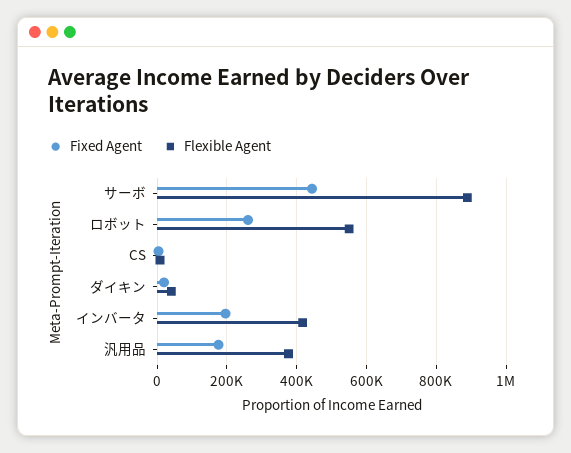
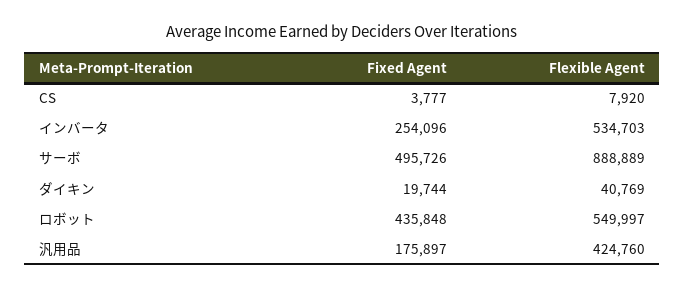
Fixed Agent, サーボ: 440000 -> 495726
Fixed Agent, ロボット: 260000 -> 435848
Fixed Agent, インバータ: 200000 -> 254096
Flexible Agent, インバータ: 420000 -> 534703
Flexible Agent, 汎用品: 380000 -> 424760

